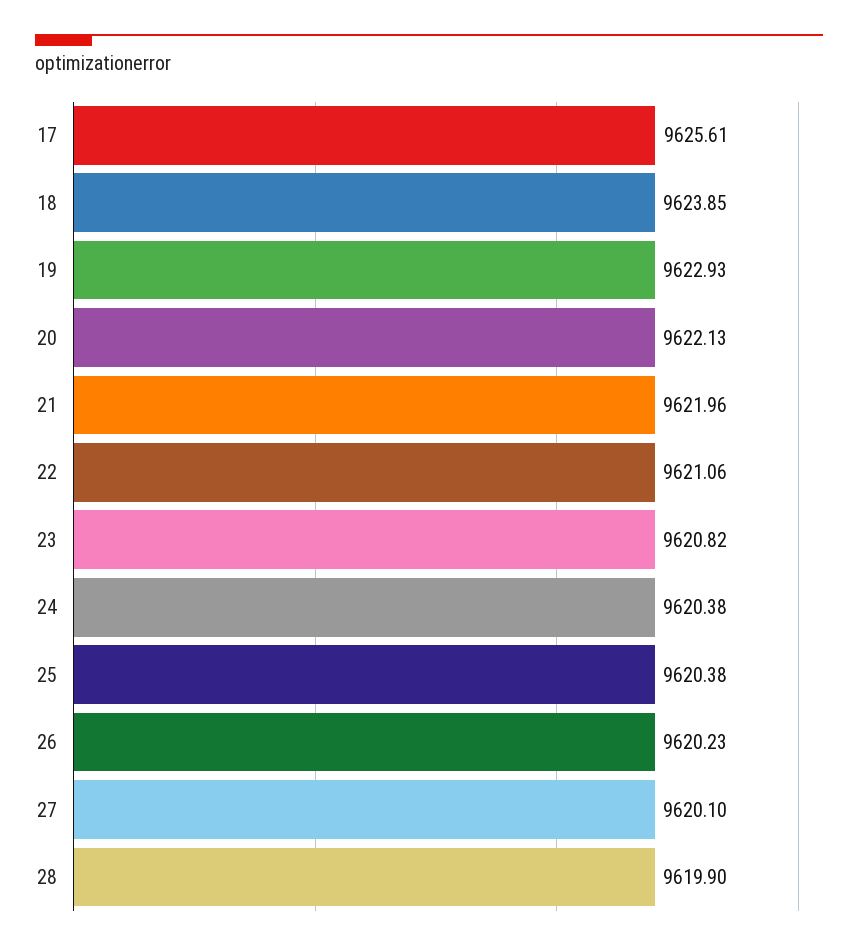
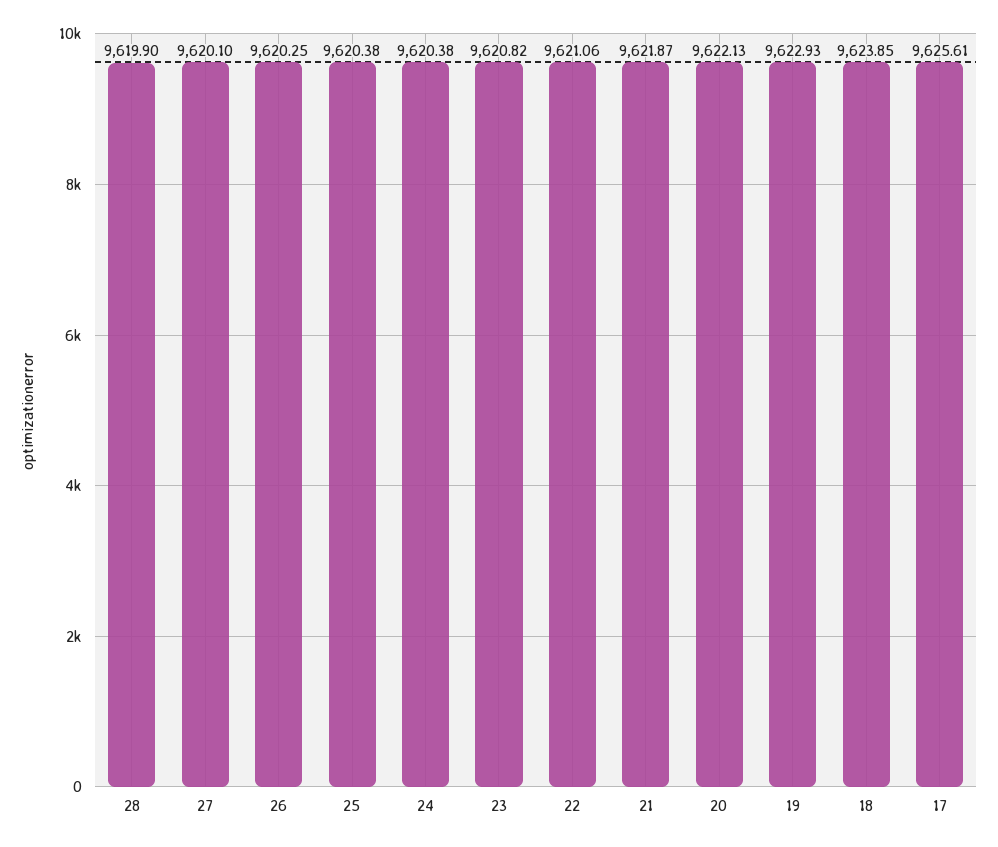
21: 9621.96 -> 9621.87
26: 9620.23 -> 9620.25

